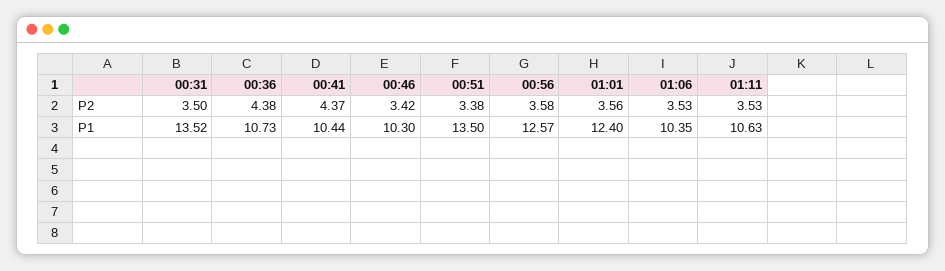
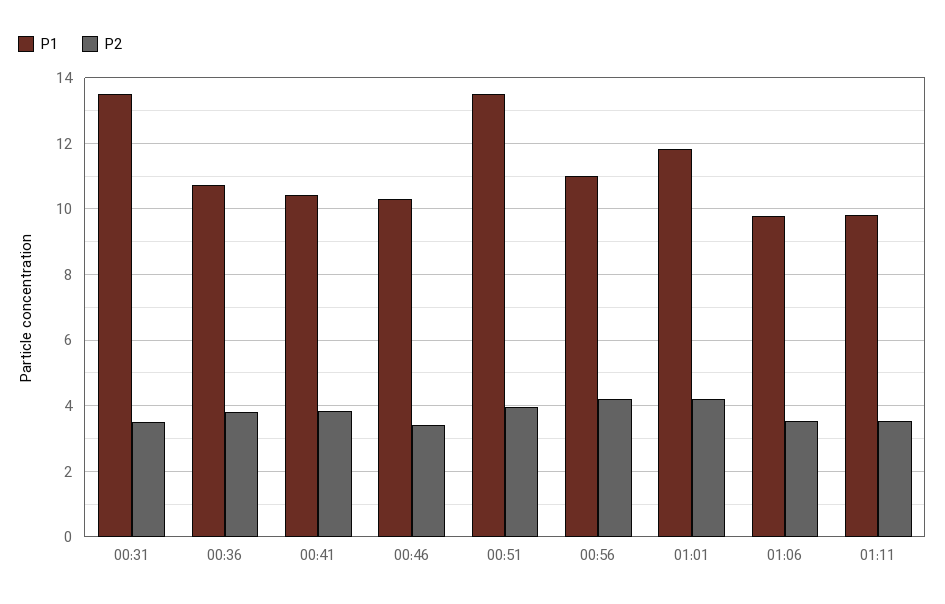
P2, 00:36: 4.38 -> 3.8
P2, 00:41: 4.37 -> 3.8
P2, 00:51: 3.38 -> 4
P2, 00:56: 3.58 -> 4.2
P2, 01:01: 3.56 -> 4.2
P1, 00:56: 12.57 -> 11
P1, 01:01: 12.4 -> 11.8
P1, 01:06: 10.35 -> 9.8
P1, 01:11: 10.63 -> 9.8

